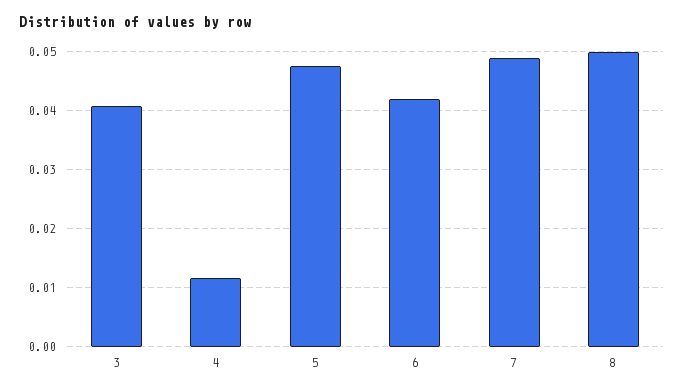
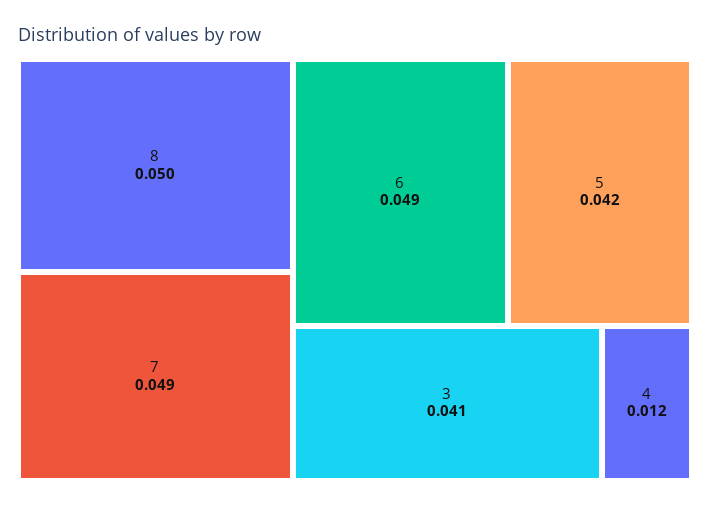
5: 0.048 -> 0.042
6: 0.042 -> 0.049

